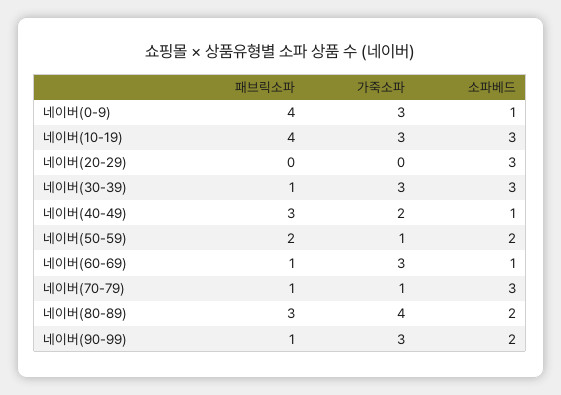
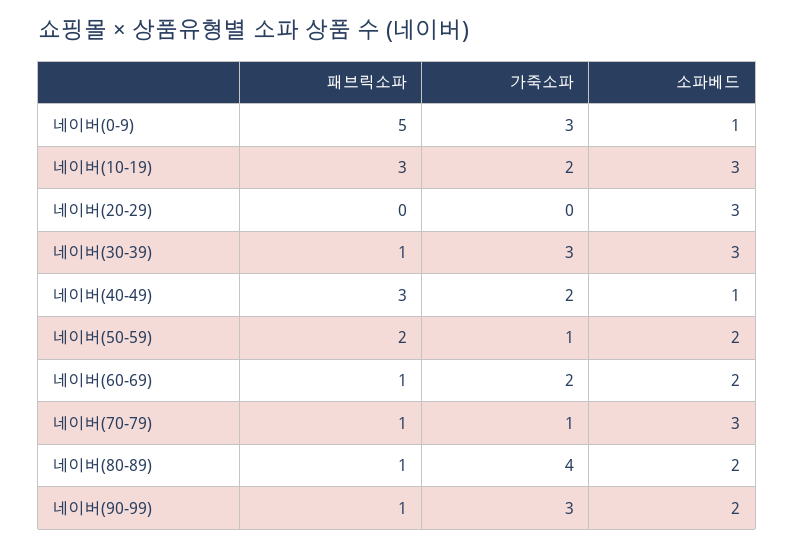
패브릭소파, 네이버(0-9): 4 -> 5
패브릭소파, 네이버(10-19): 4 -> 3
가죽소파, 네이버(10-19): 3 -> 2
가죽소파, 네이버(60-69): 3 -> 2
소파베드, 네이버(60-69): 1 -> 2
패브릭소파, 네이버(80-89): 3 -> 1

